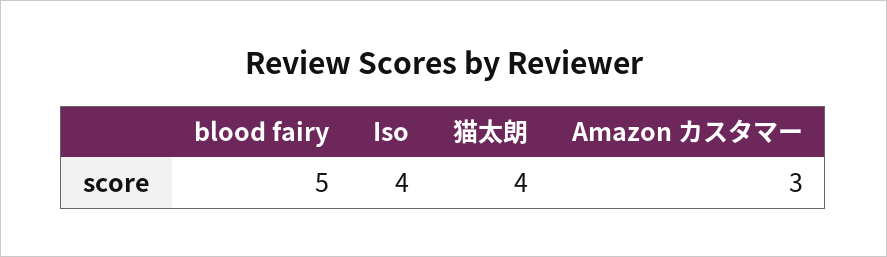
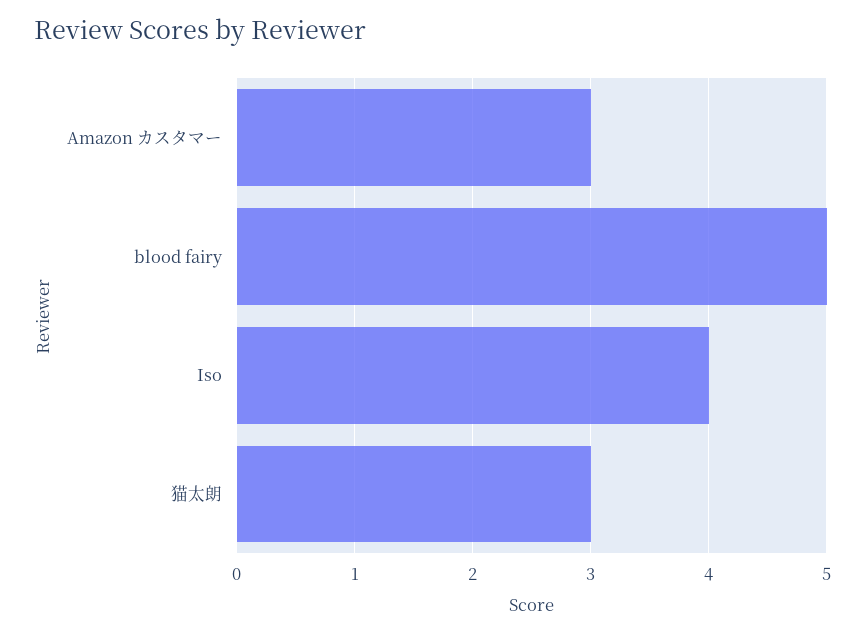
猫太朗: 4 -> 3

